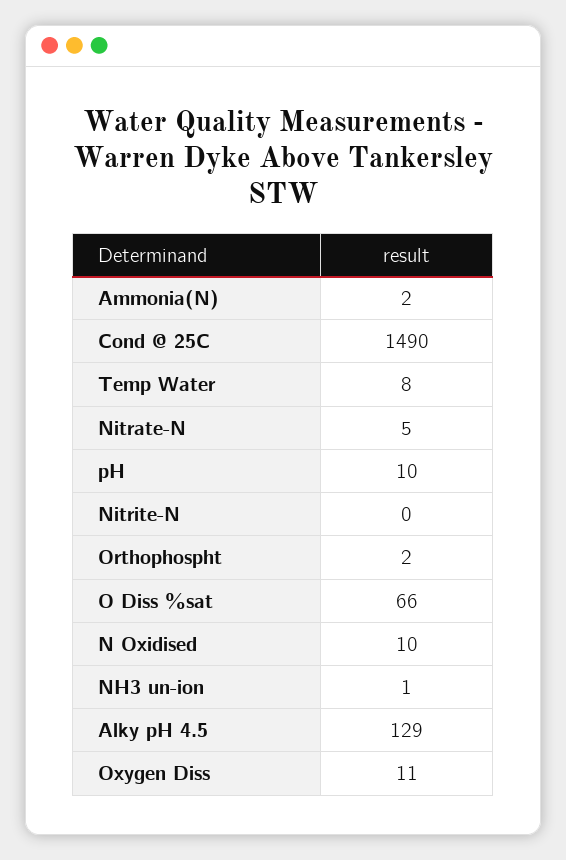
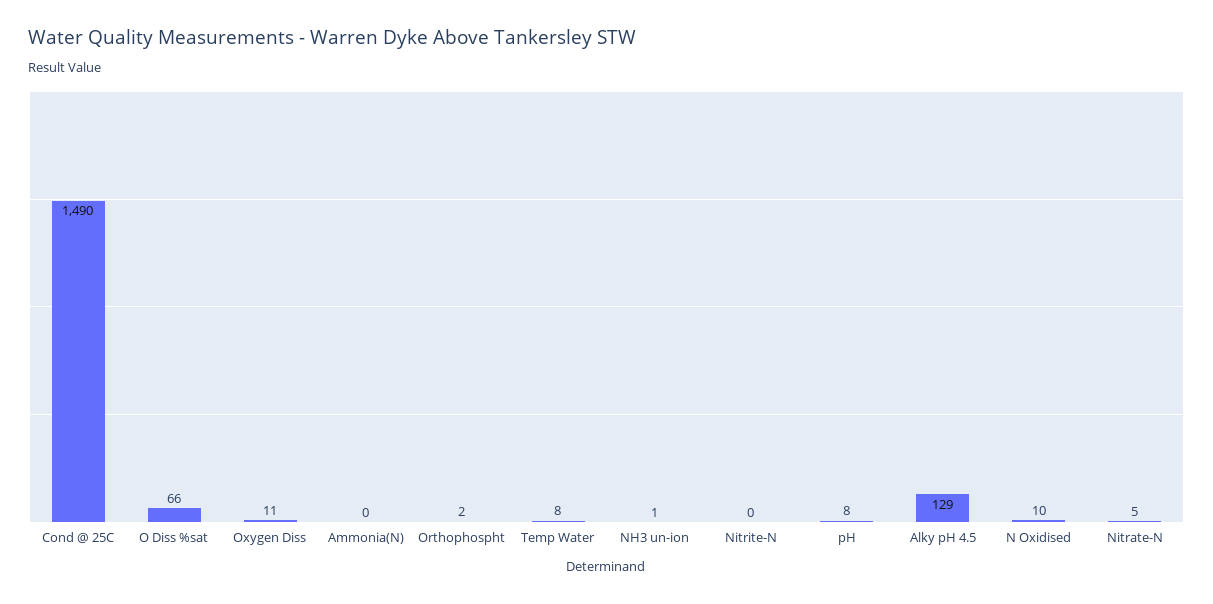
Ammonia(N): 2 -> 0
pH: 10 -> 8

